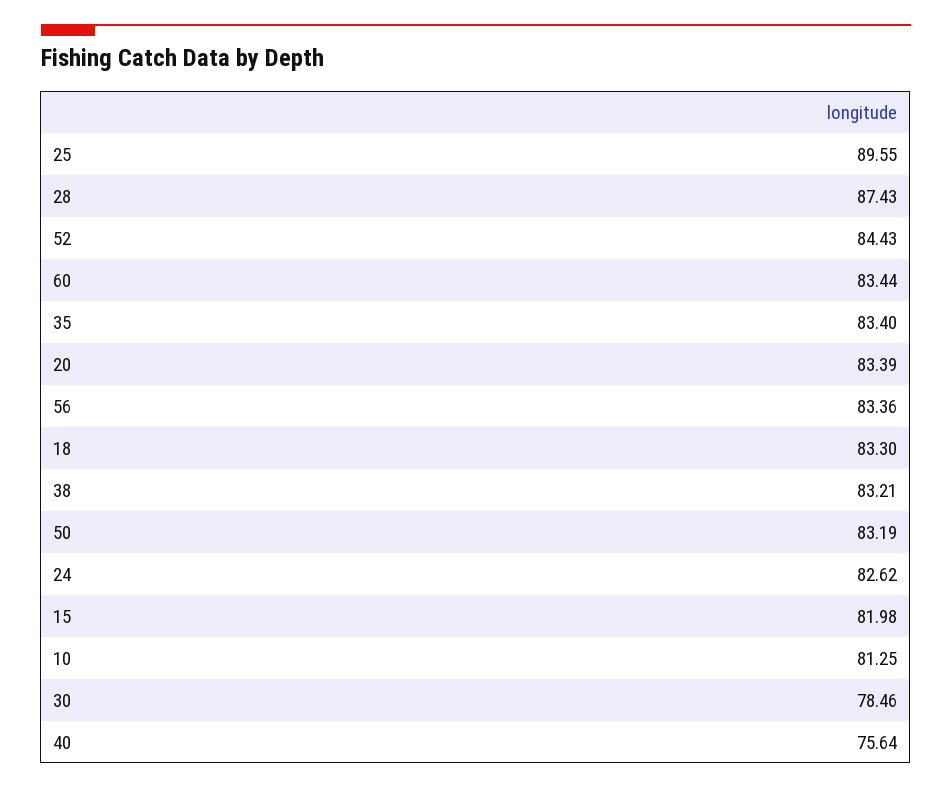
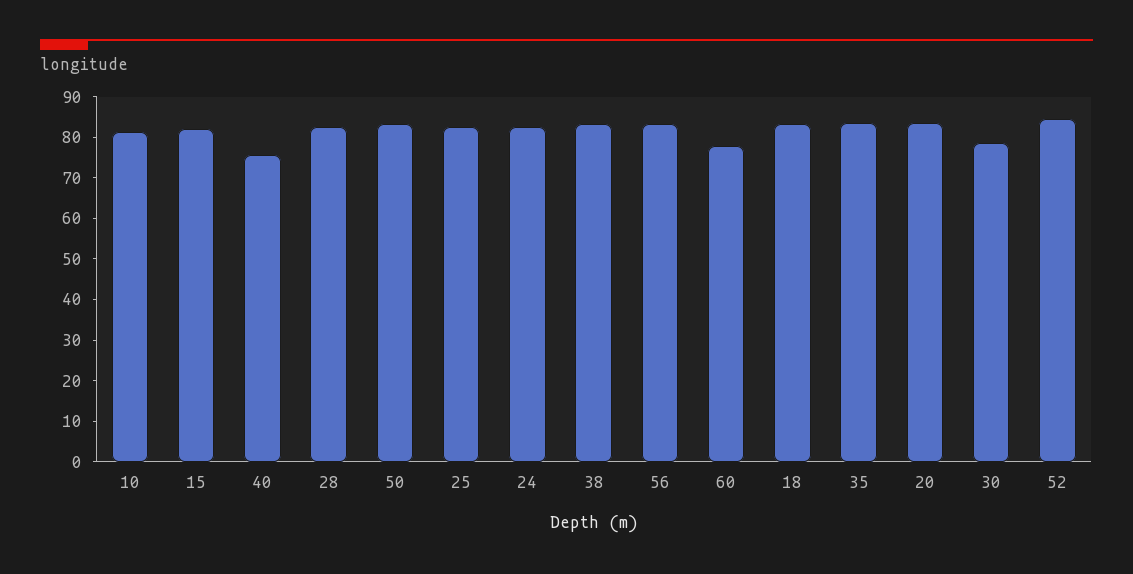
25: 89.55 -> 82
28: 87.43 -> 82
60: 83.44 -> 78

